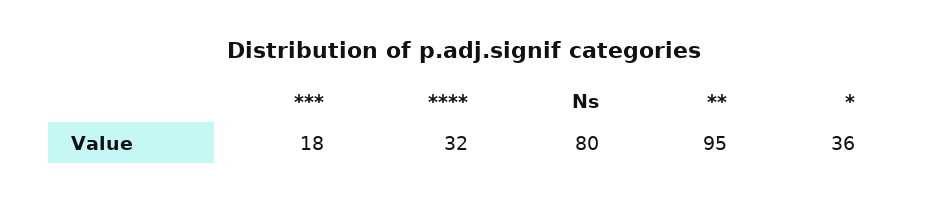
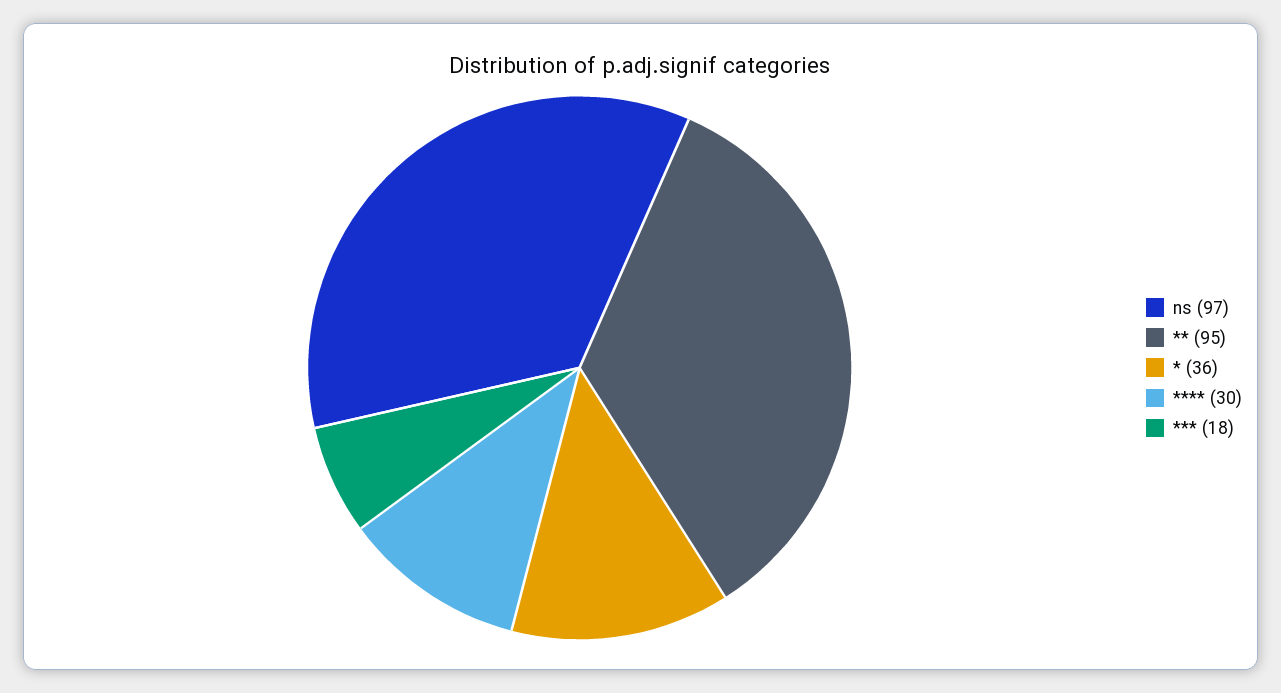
****: 32 -> 30
Ns: 80 -> 97

